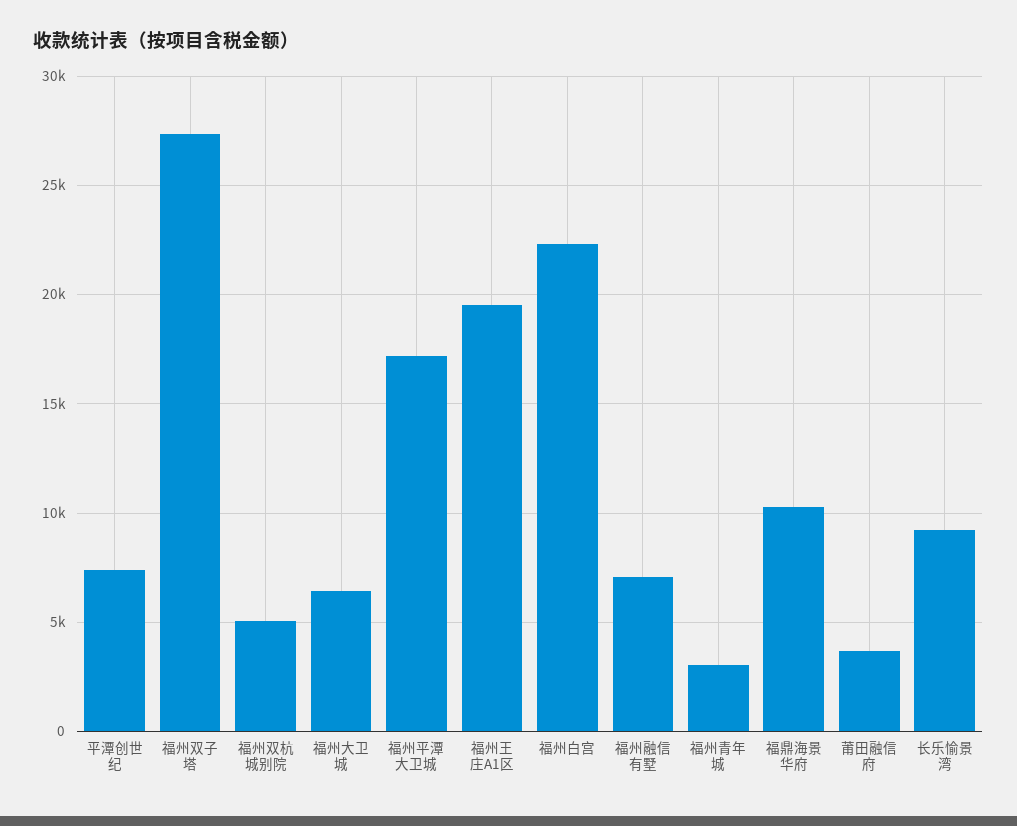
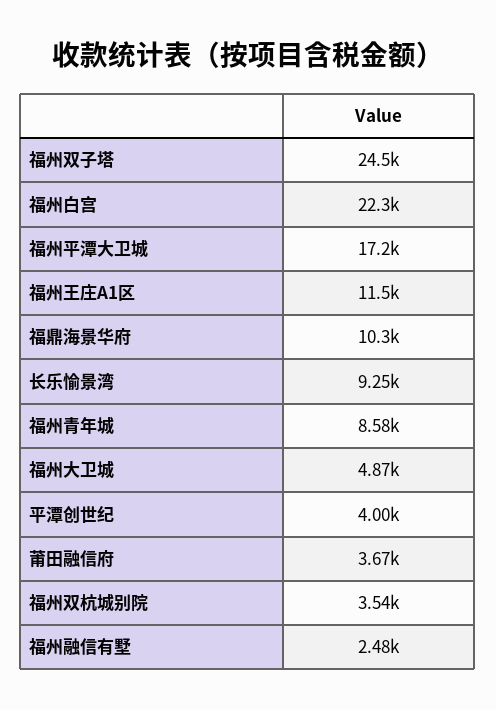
平潭创世纪: 7500 -> 4000
福州双子塔: 27500 -> 24500
福州双杭城别院: 5000 -> 3540
福州大卫城: 6500 -> 4870
福州王庄A1区: 19500 -> 11500
福州融信有墅: 7000 -> 2480
福州青年城: 3000 -> 8580

